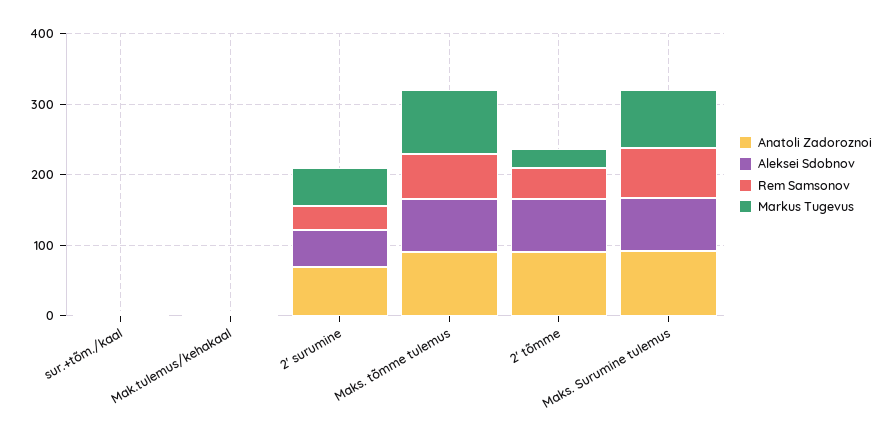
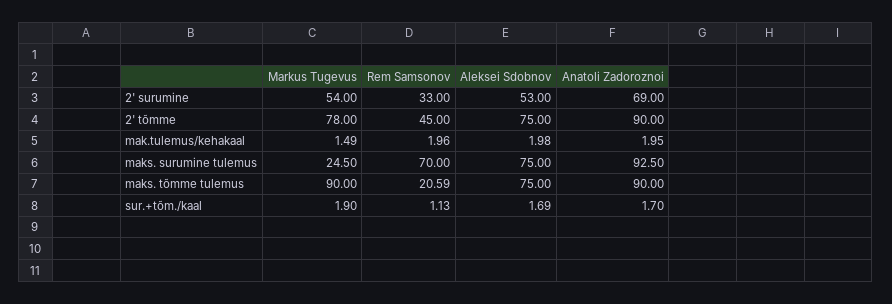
Rem Samsonov, Maks. tõmme tulemus: 60 -> 20.59
Markus Tugevus, 2' tõmme: 20 -> 78
Markus Tugevus, Maks. Surumine tulemus: 80 -> 24.5

